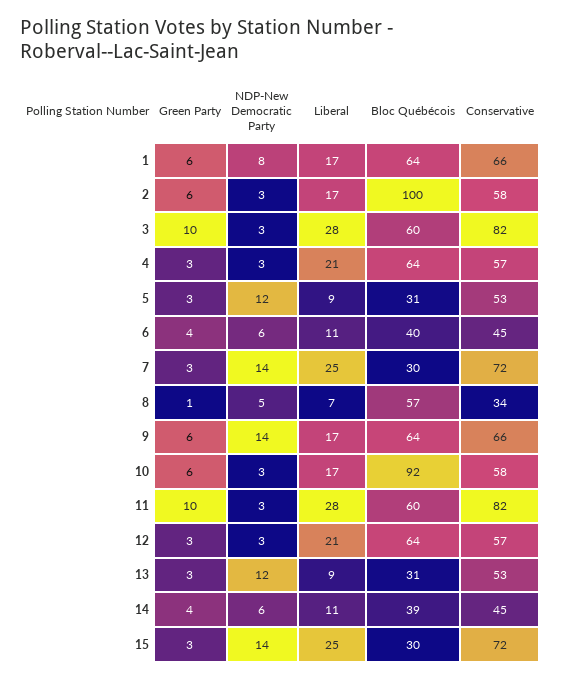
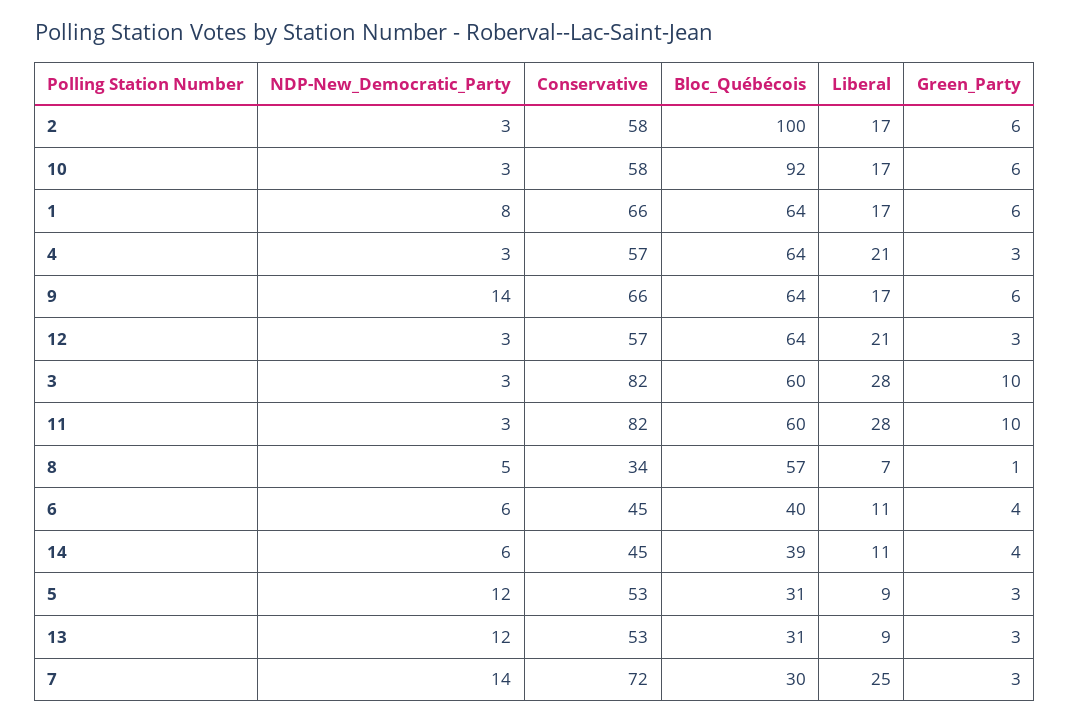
Green Party, 15: 3 -> none
NDP-New Democratic Party, 15: 14 -> none
Liberal, 15: 25 -> none
Bloc Québécois, 15: 30 -> none
Conservative, 15: 72 -> none

